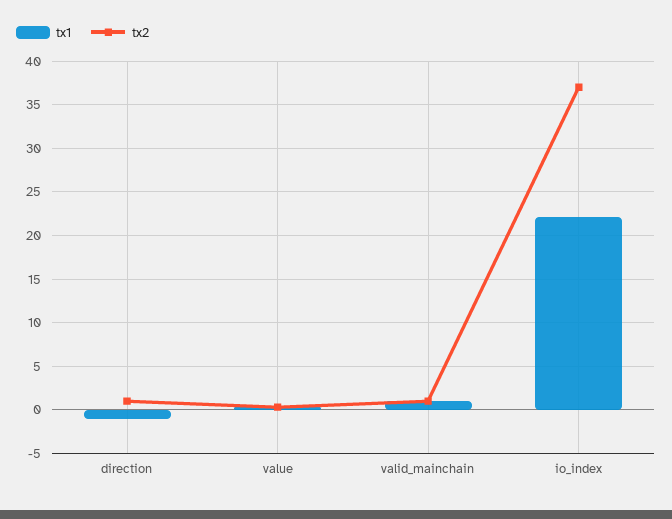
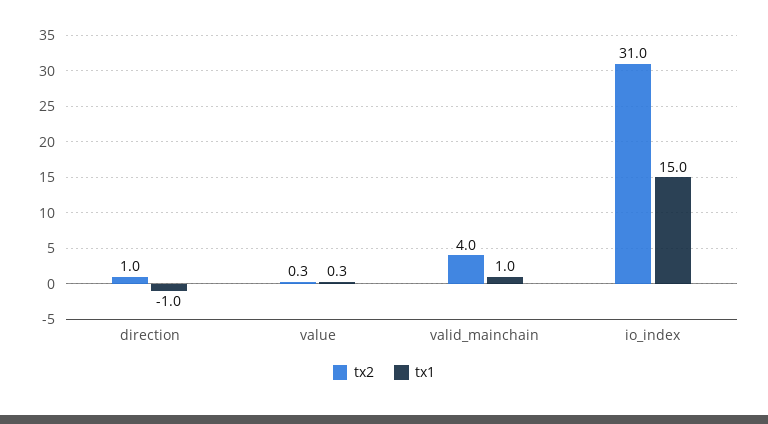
tx2, valid_mainchain: 1 -> 4
tx1, io_index: 22 -> 15
tx2, io_index: 37 -> 31

